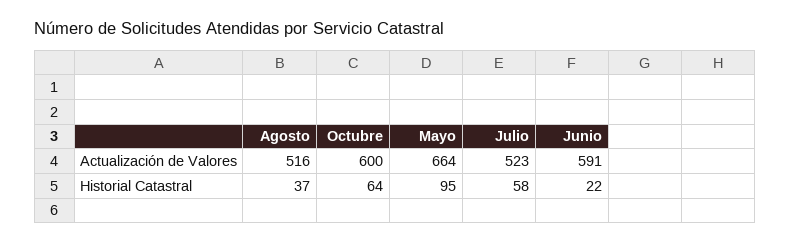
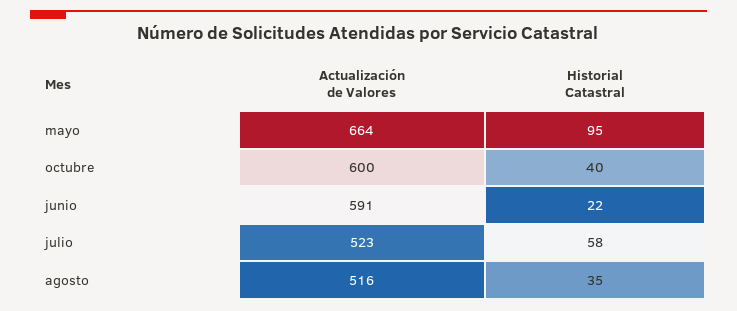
Agosto, Historial Catastral: 37 -> 35
Octubre, Historial Catastral: 64 -> 40

